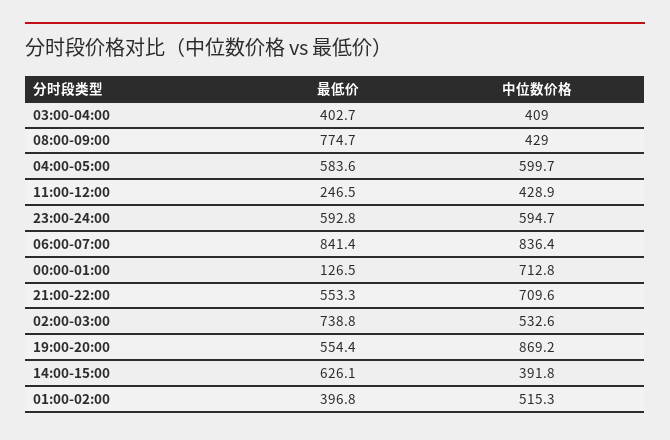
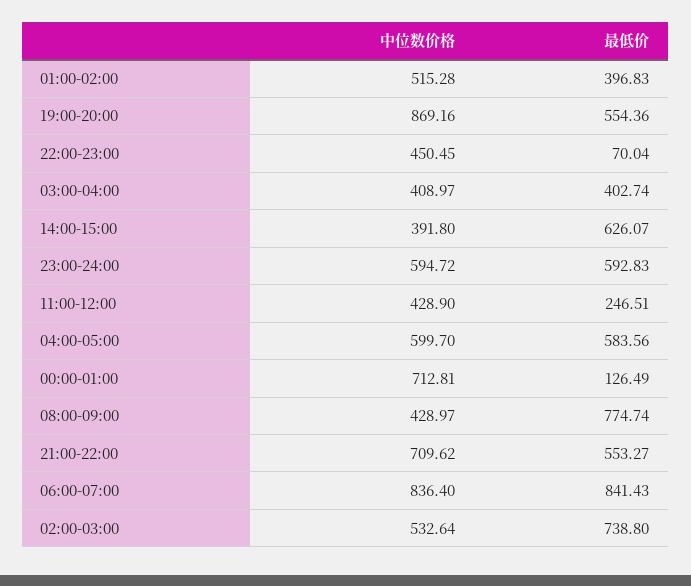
中位数价格, 22:00-23:00: none -> 450.45
最低价, 22:00-23:00: none -> 70.04

